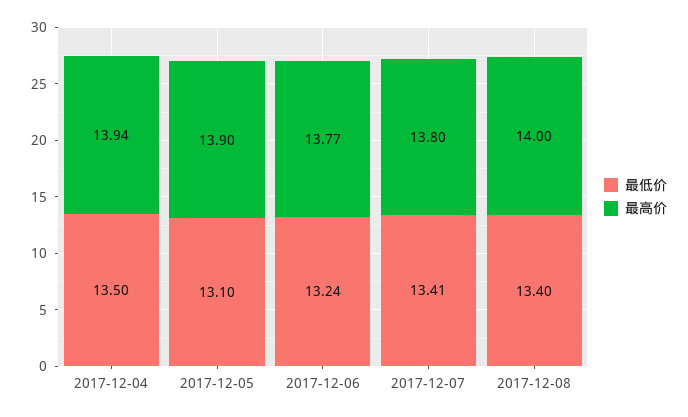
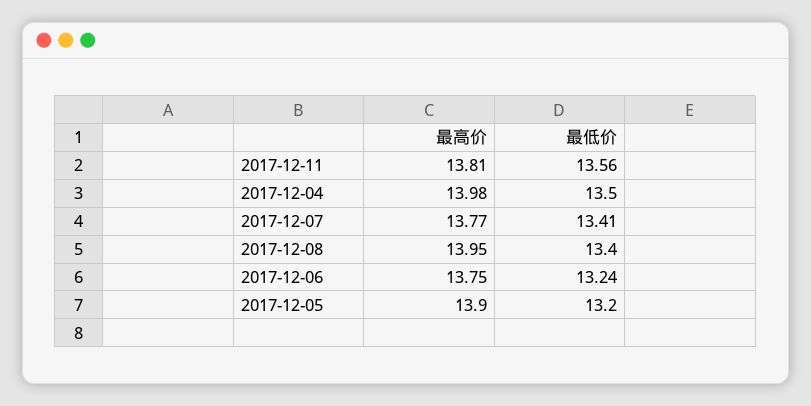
最高价, 2017-12-04: 13.94 -> 13.98
最低价, 2017-12-05: 13.1 -> 13.2
最高价, 2017-12-06: 13.77 -> 13.75
最高价, 2017-12-07: 13.8 -> 13.77
最高价, 2017-12-08: 14 -> 13.95
最高价, 2017-12-11: none -> 13.81
最低价, 2017-12-11: none -> 13.56

